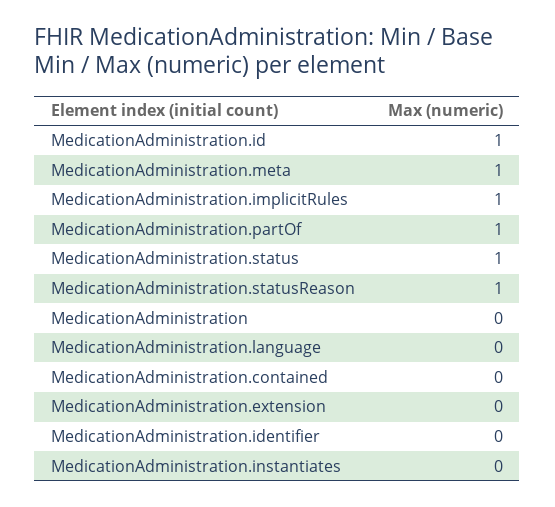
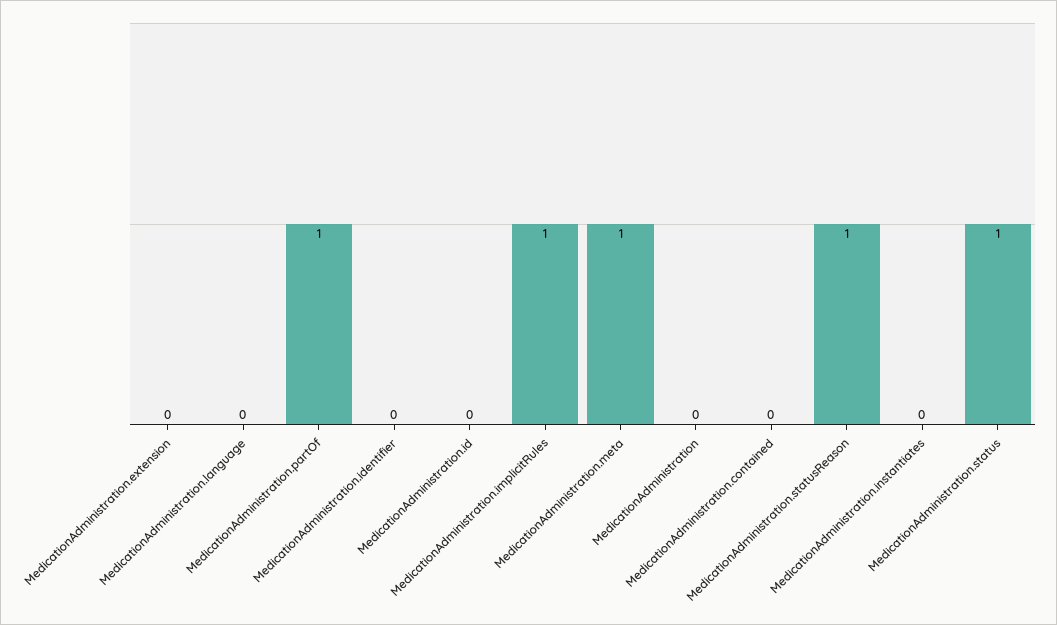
MedicationAdministration.id: 1 -> 0

